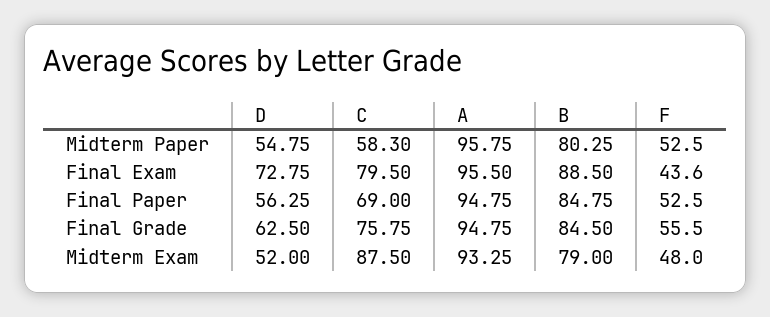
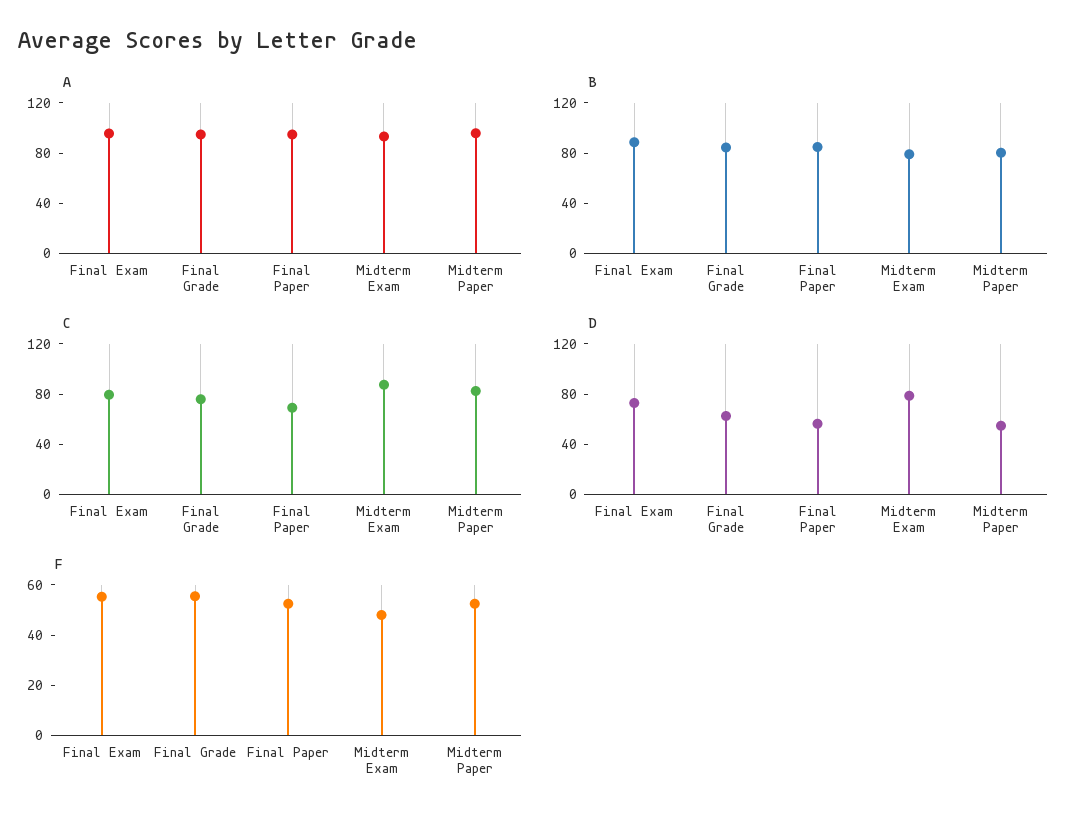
C, Midterm Paper: 58.3 -> 80
F, Final Exam: 43.6 -> 55
D, Midterm Exam: 52 -> 80

